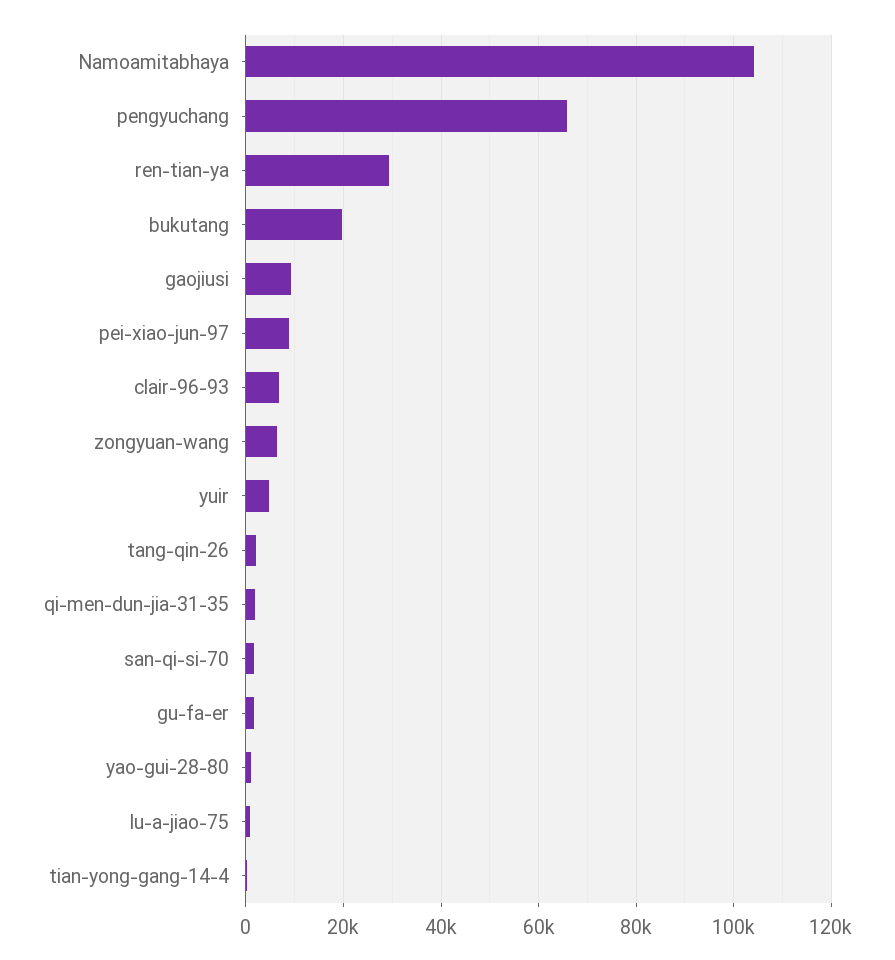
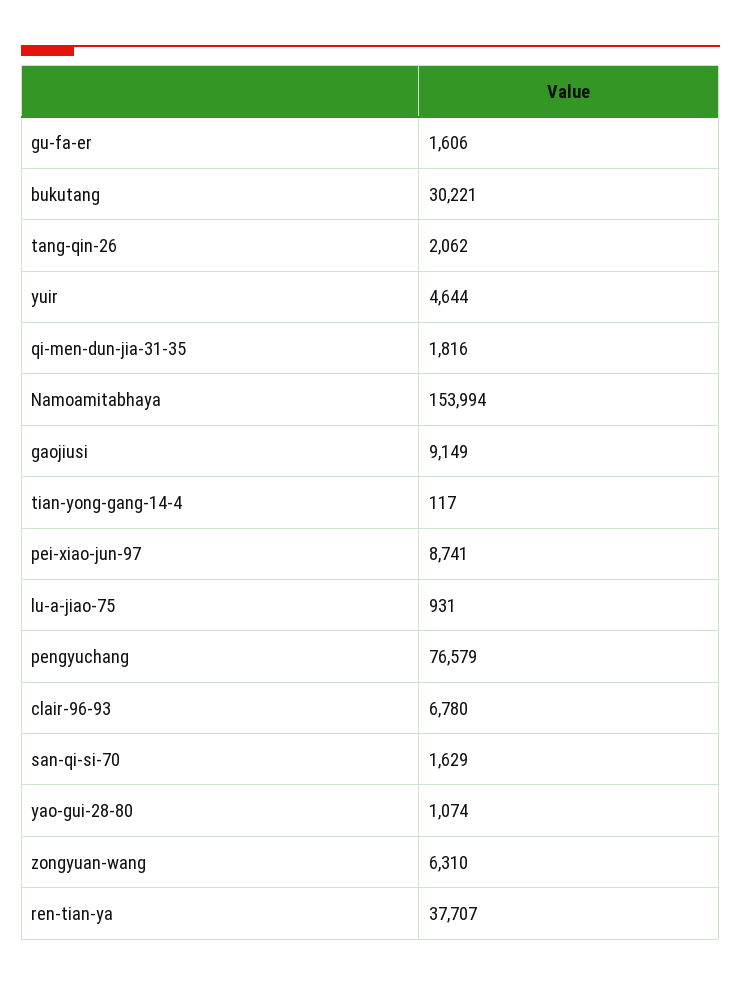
Namoamitabhaya: 104000 -> 153994
pengyuchang: 66000 -> 76579
ren-tian-ya: 30000 -> 37707
bukutang: 20000 -> 30221

